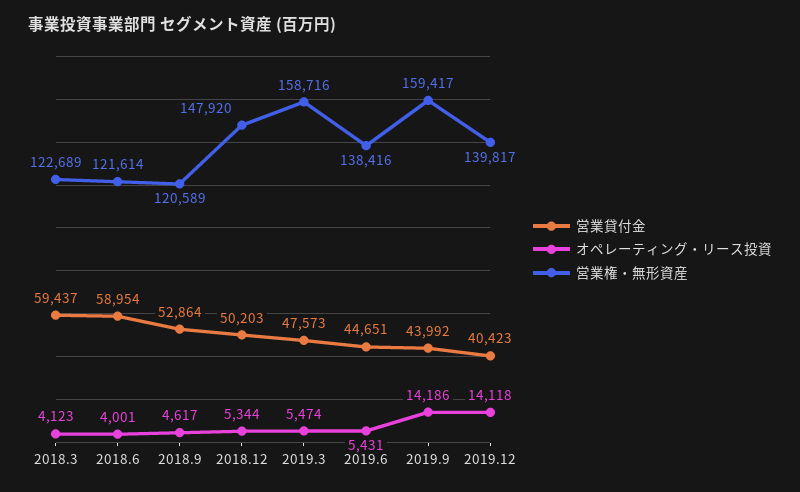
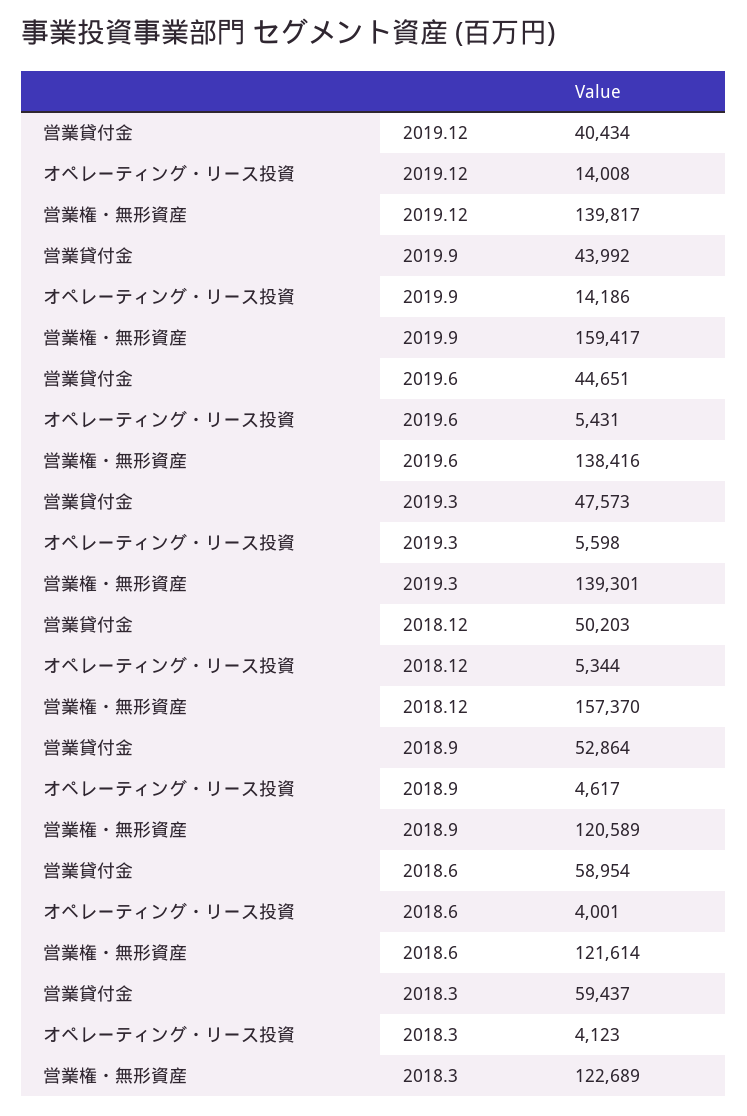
営業権・無形資産, 2018.12: 147920 -> 157370
オペレーティング・リース投資, 2019.3: 5474 -> 5598
営業権・無形資産, 2019.3: 158716 -> 139301
営業貸付金, 2019.12: 40423 -> 40434
オペレーティング・リース投資, 2019.12: 14118 -> 14008

